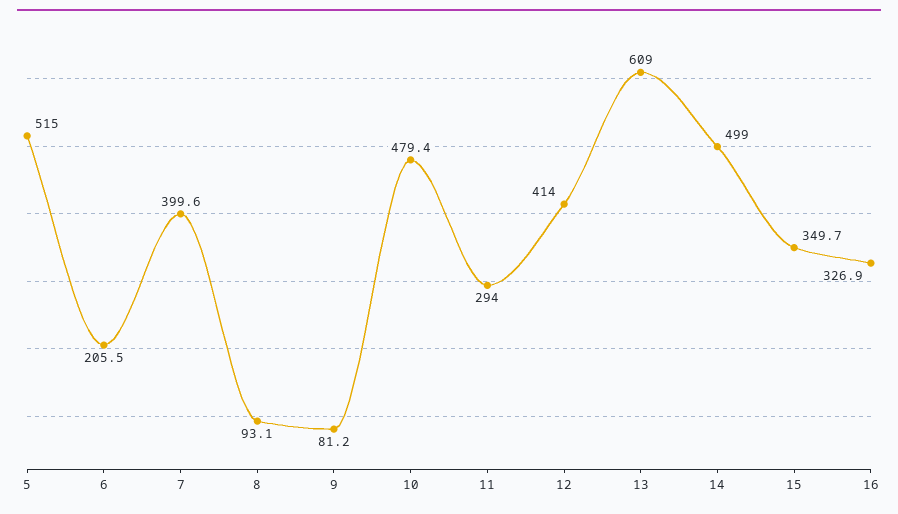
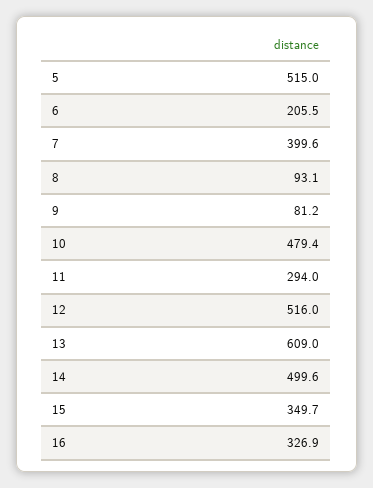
12: 414 -> 516
14: 499 -> 499.6

